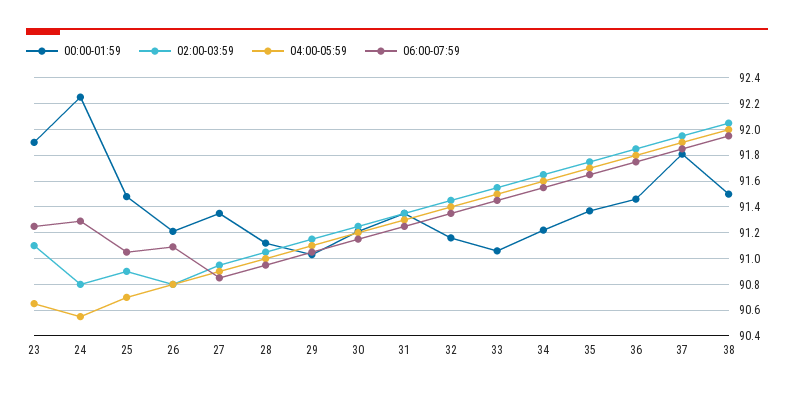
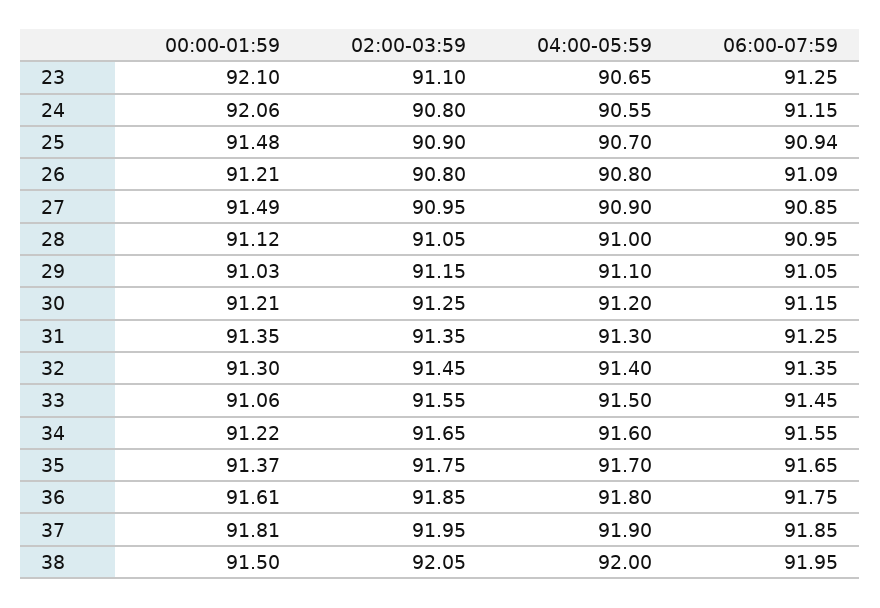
00:00-01:59, 23: 91.9 -> 92.1
00:00-01:59, 24: 92.25 -> 92.06
06:00-07:59, 24: 91.3 -> 91.15
06:00-07:59, 25: 91.05 -> 90.94
00:00-01:59, 27: 91.35 -> 91.49
00:00-01:59, 32: 91.15 -> 91.3
00:00-01:59, 36: 91.45 -> 91.61

